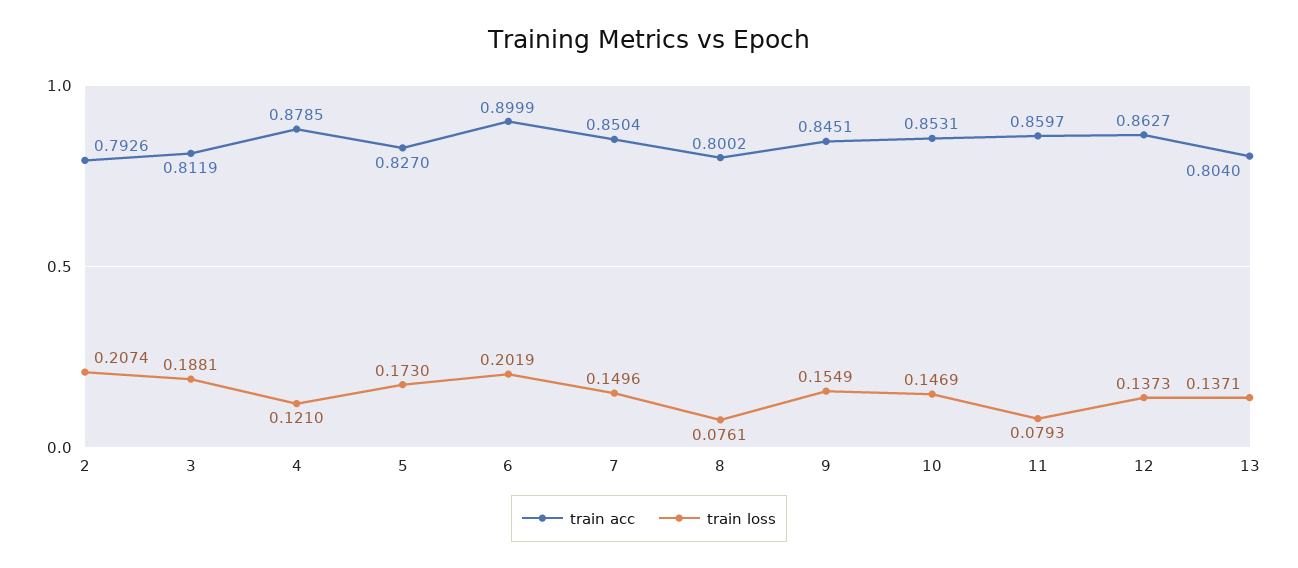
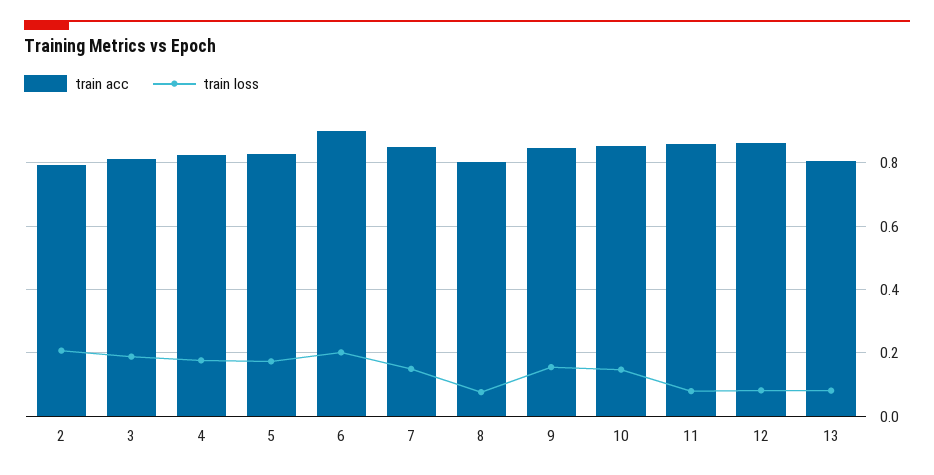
train acc, 4: 0.8785 -> 0.82
train loss, 4: 0.121 -> 0.18
train loss, 12: 0.1373 -> 0.08
train loss, 13: 0.1371 -> 0.08

